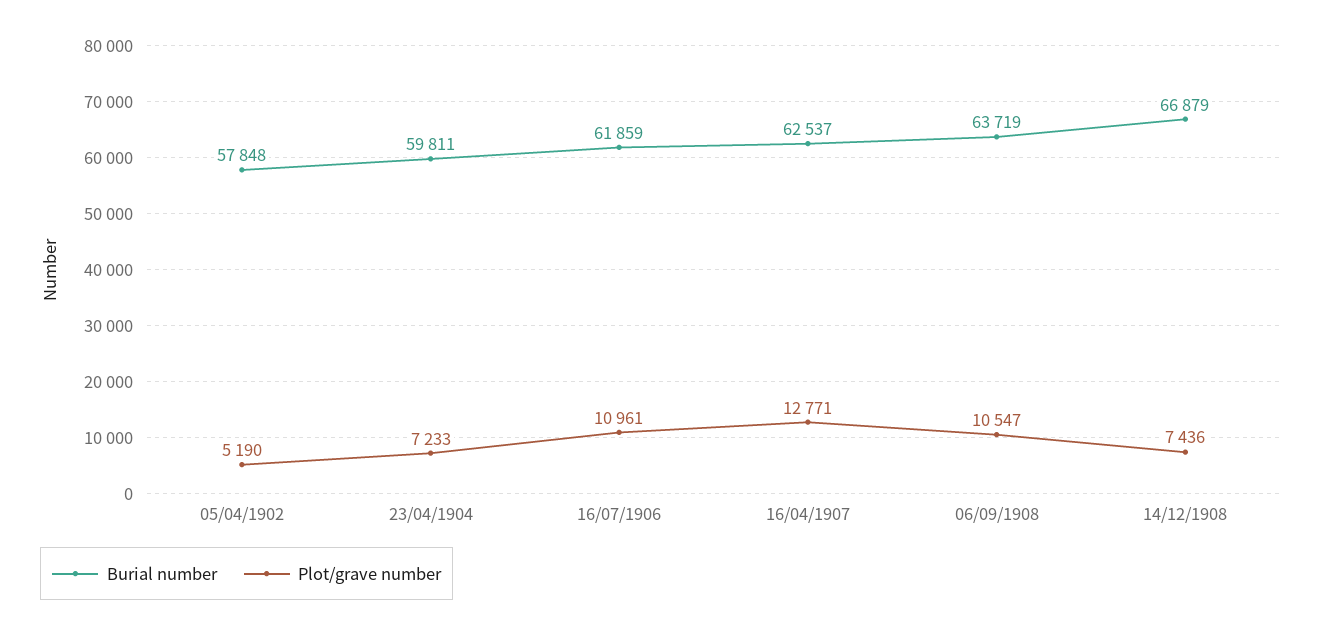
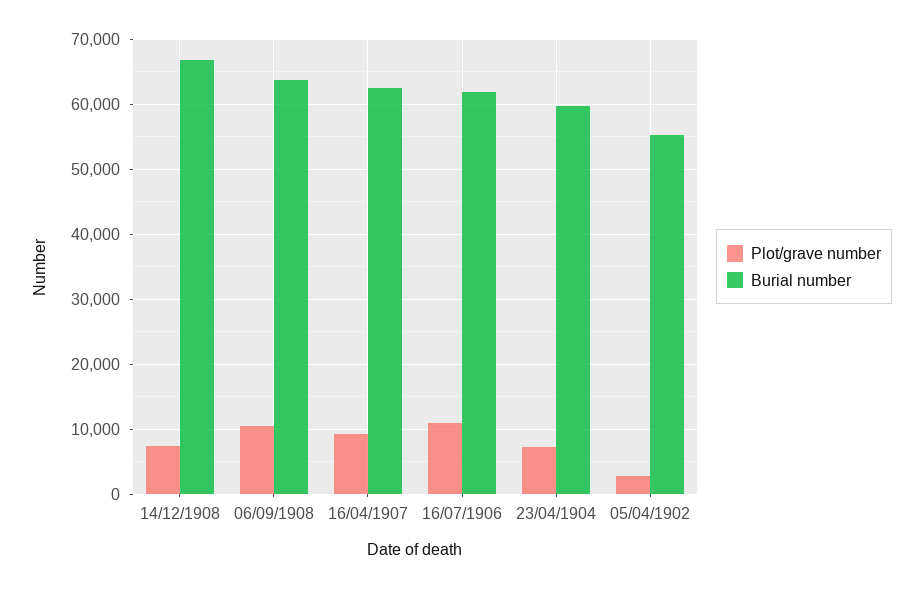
Burial number, 05/04/1902: 57848 -> 55000
Plot/grave number, 05/04/1902: 5190 -> 3000
Plot/grave number, 16/04/1907: 12771 -> 9000

